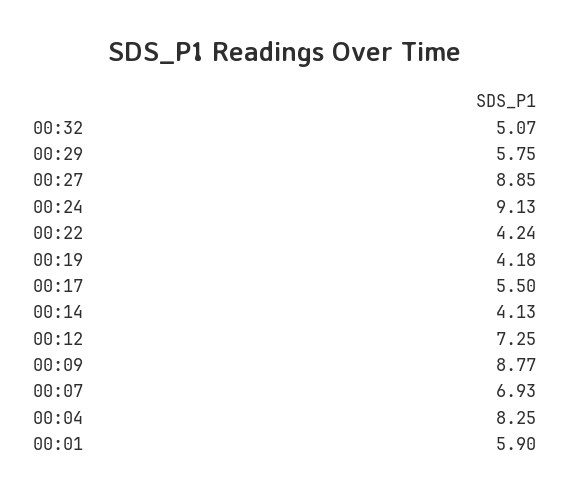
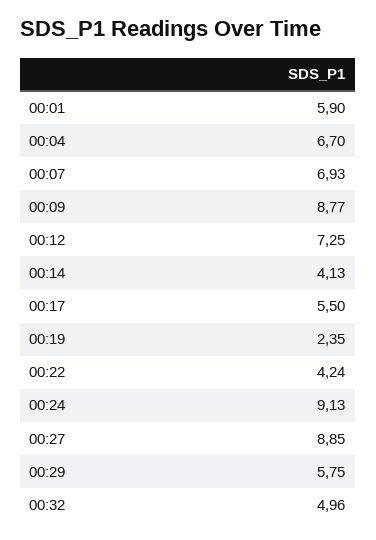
00:32: 5.07 -> 4.96
00:19: 4.18 -> 2.35
00:04: 8.25 -> 6.7

